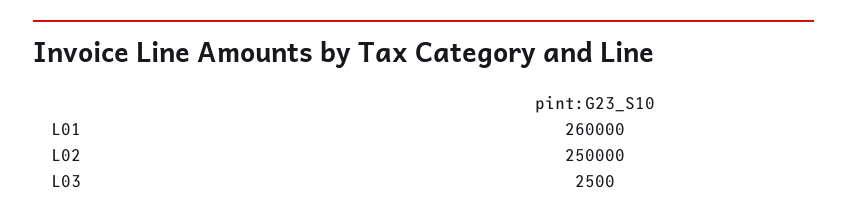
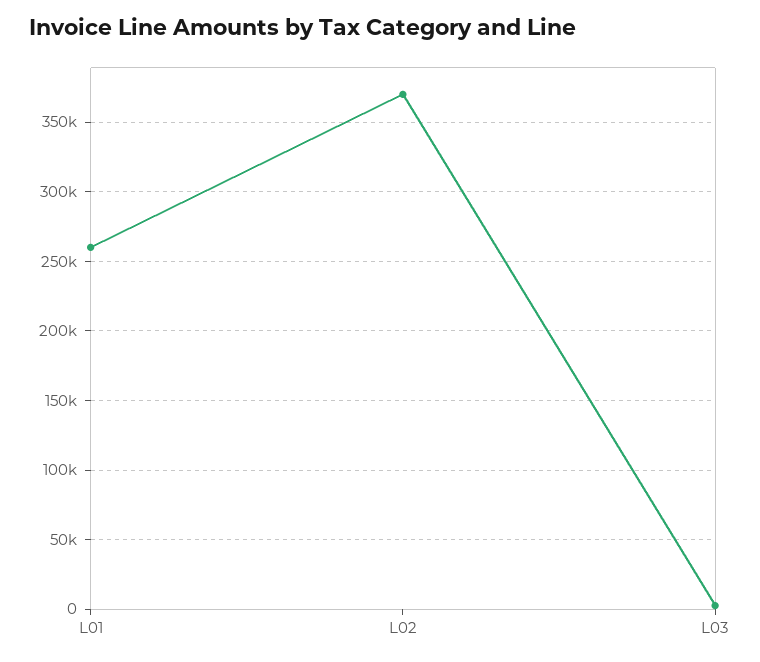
L02: 250000 -> 370000

